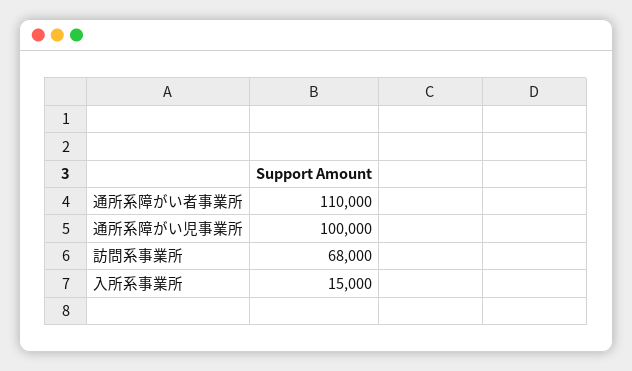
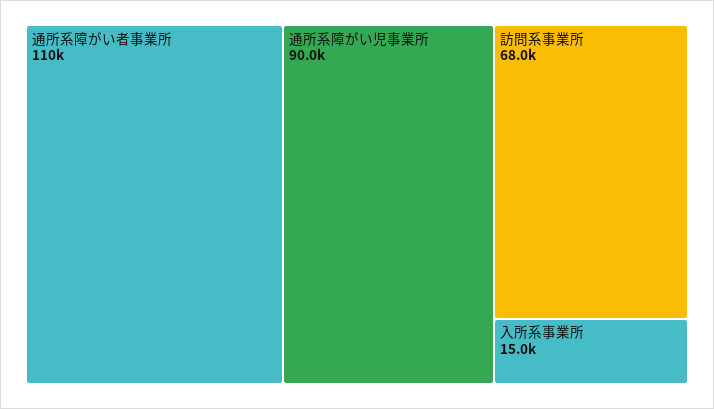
通所系障がい児事業所: 100000 -> 90000

